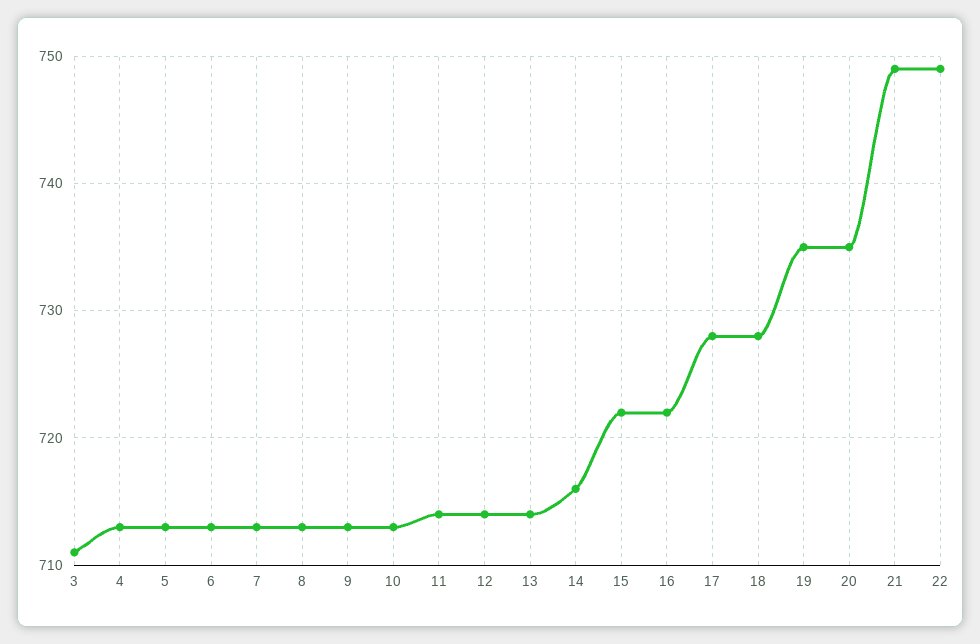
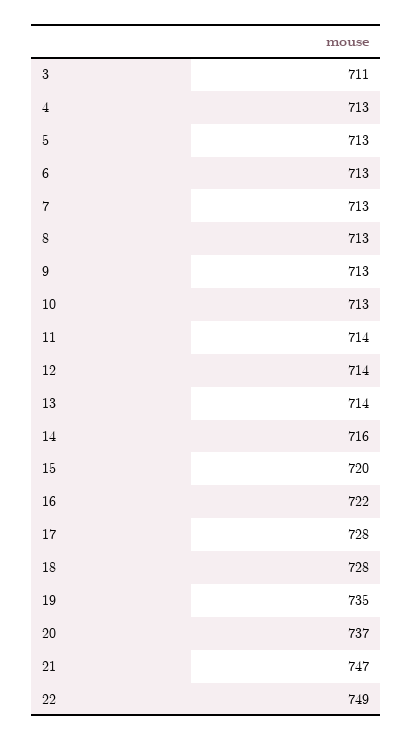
15: 722 -> 720
20: 735 -> 737
21: 749 -> 747

